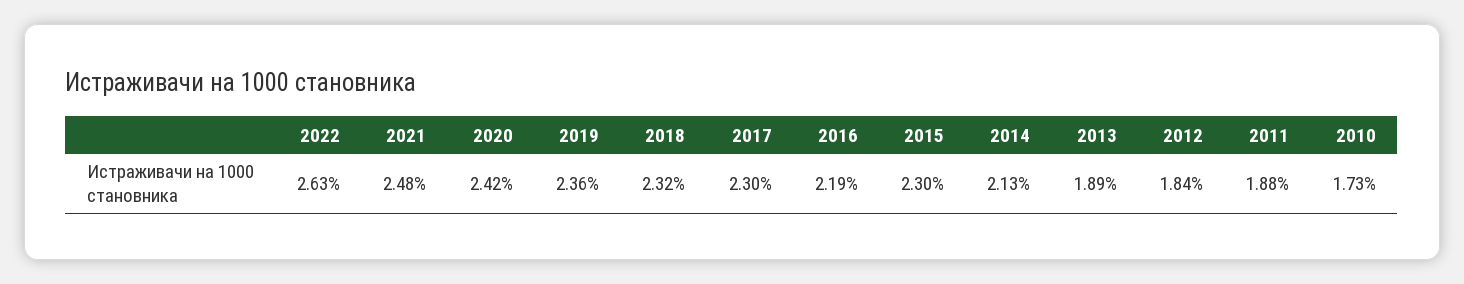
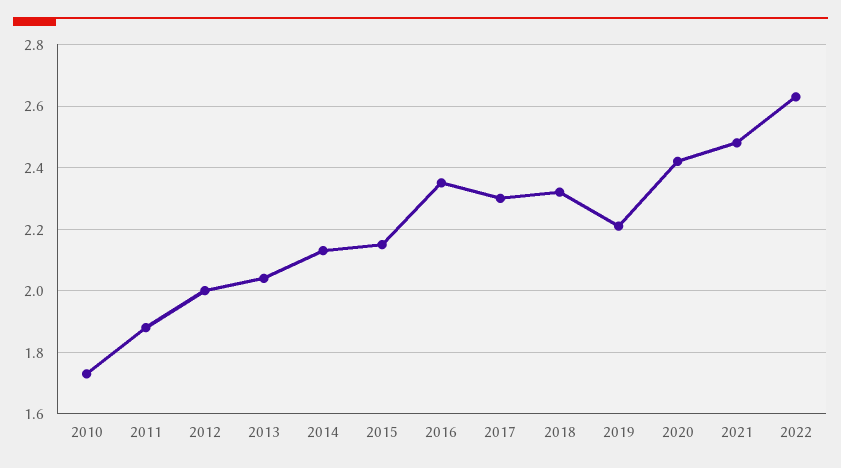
2019: 2.36 -> 2.2
2016: 2.19 -> 2.35
2015: 2.3 -> 2.15
2013: 1.89 -> 2.05
2012: 1.84 -> 2

